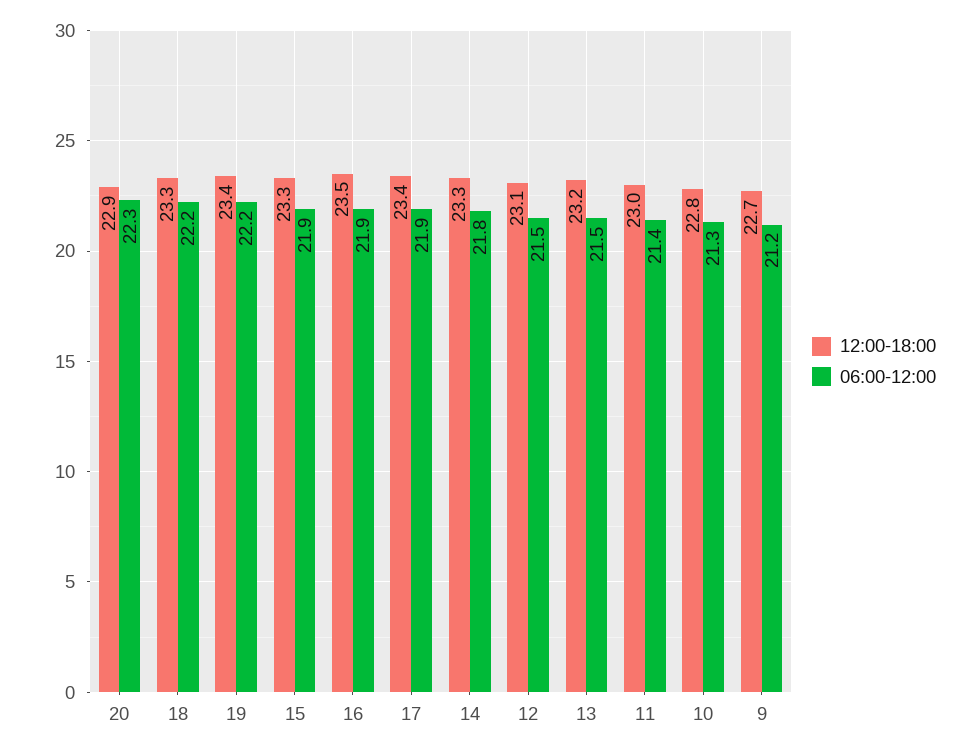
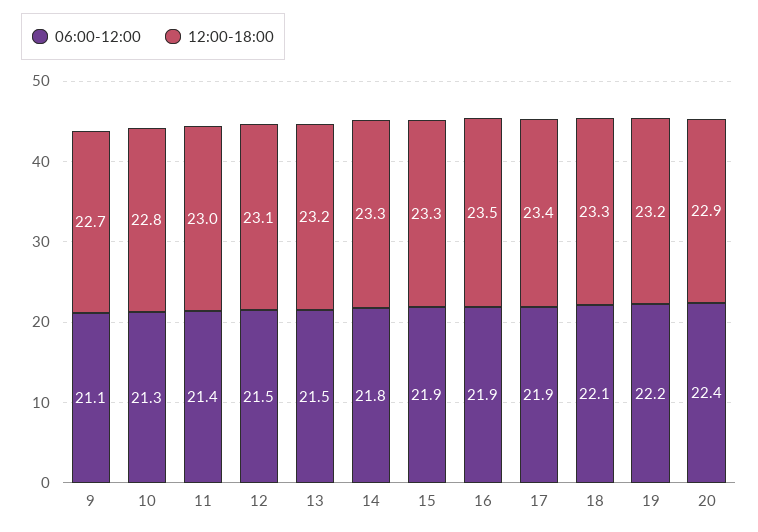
06:00-12:00, 20: 22.3 -> 22.4
06:00-12:00, 18: 22.2 -> 22.1
12:00-18:00, 19: 23.4 -> 23.2
06:00-12:00, 9: 21.2 -> 21.1

